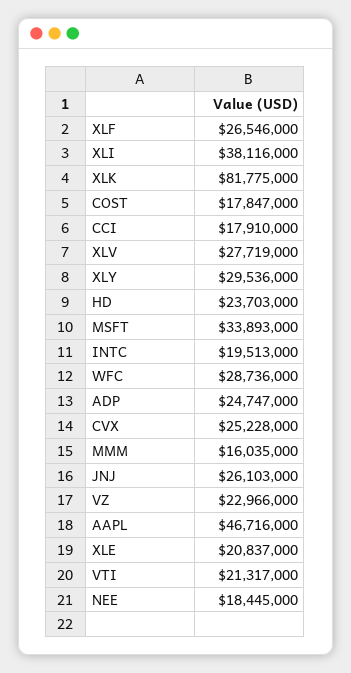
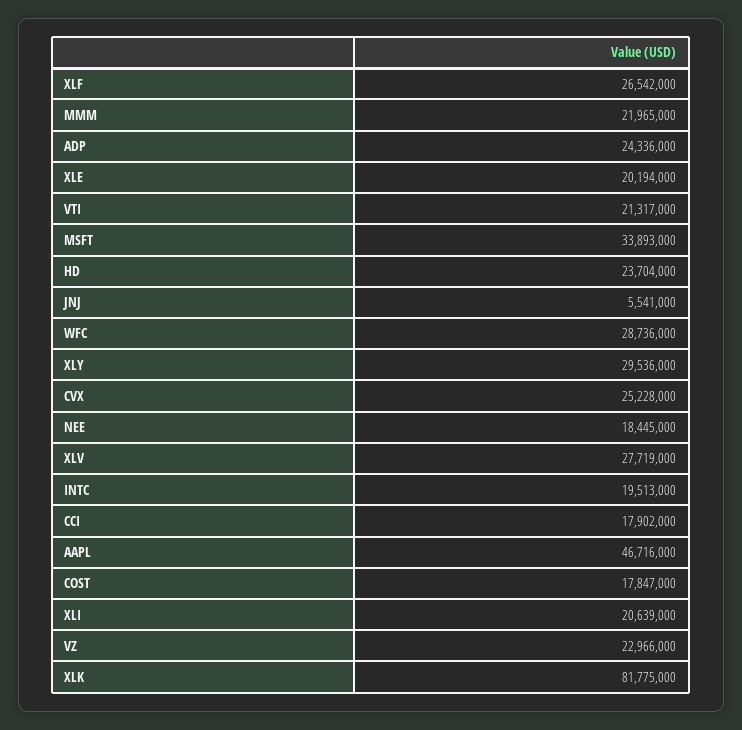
XLF: 26546000 -> 26542000
XLI: 38116000 -> 20639000
CCI: 17910000 -> 17902000
HD: 23703000 -> 23704000
ADP: 24747000 -> 24336000
MMM: 16035000 -> 21965000
JNJ: 26103000 -> 5541000
XLE: 20837000 -> 20194000

